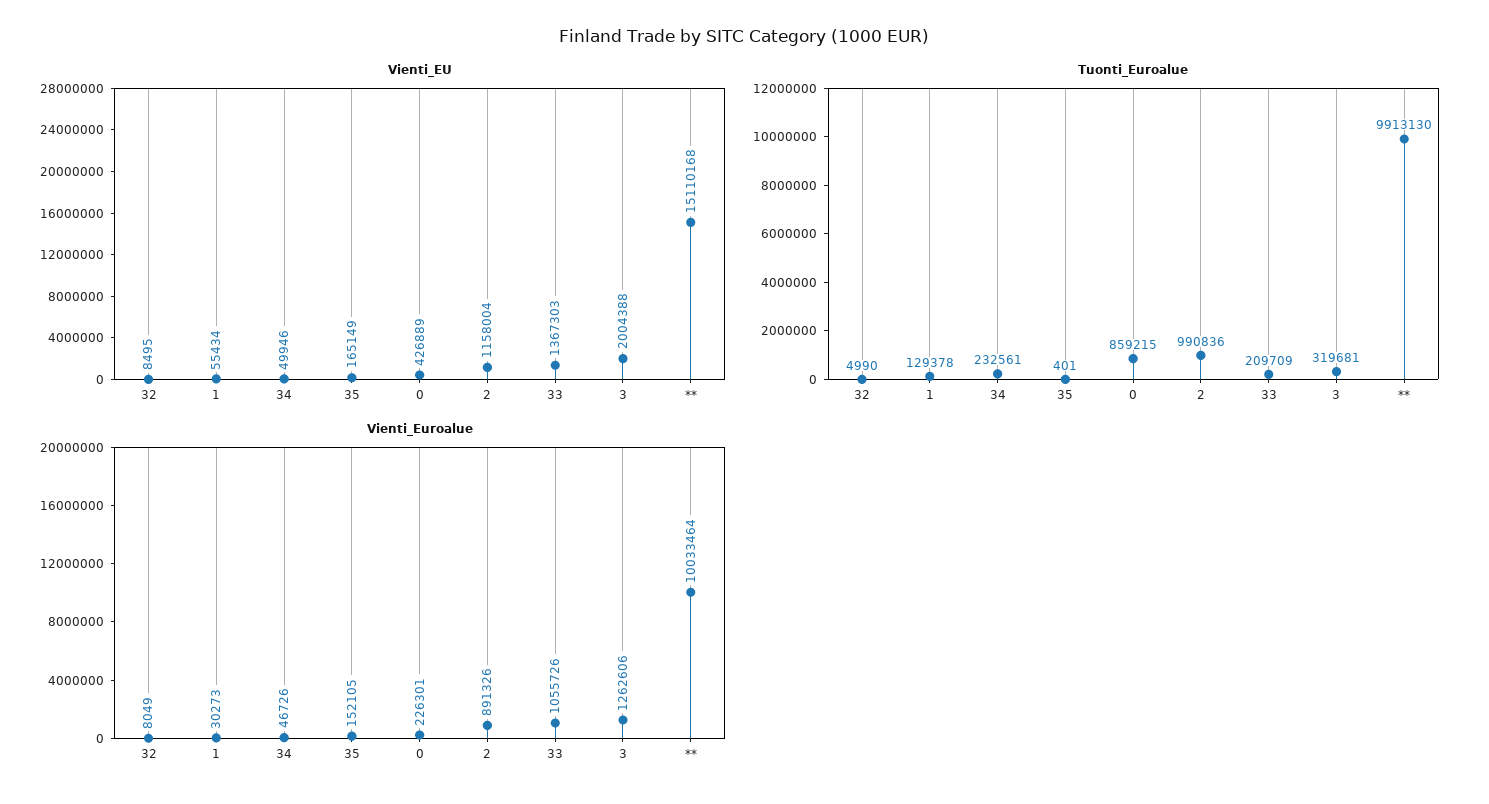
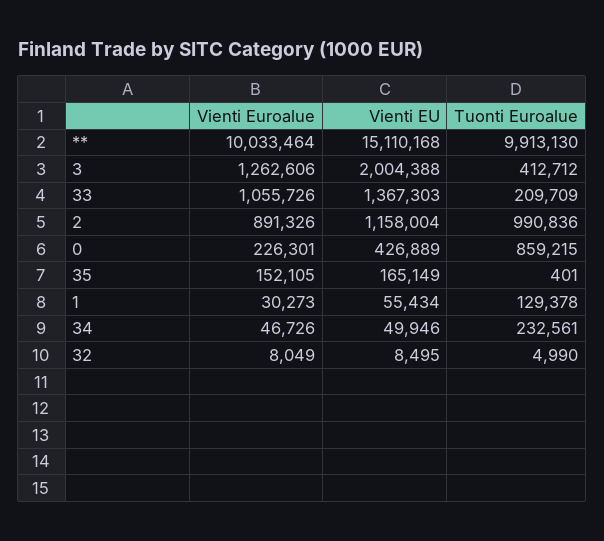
Tuonti_Euroalue, 3: 319681 -> 412712

